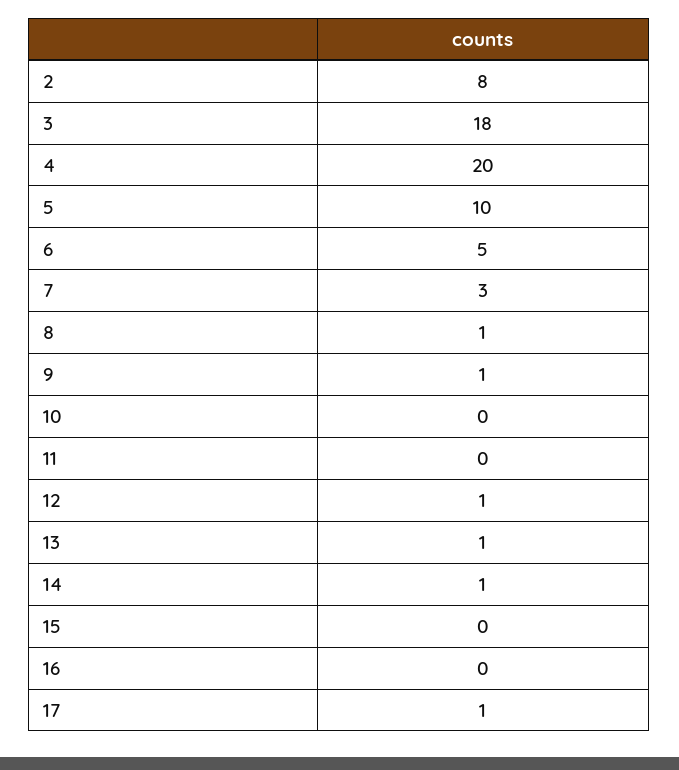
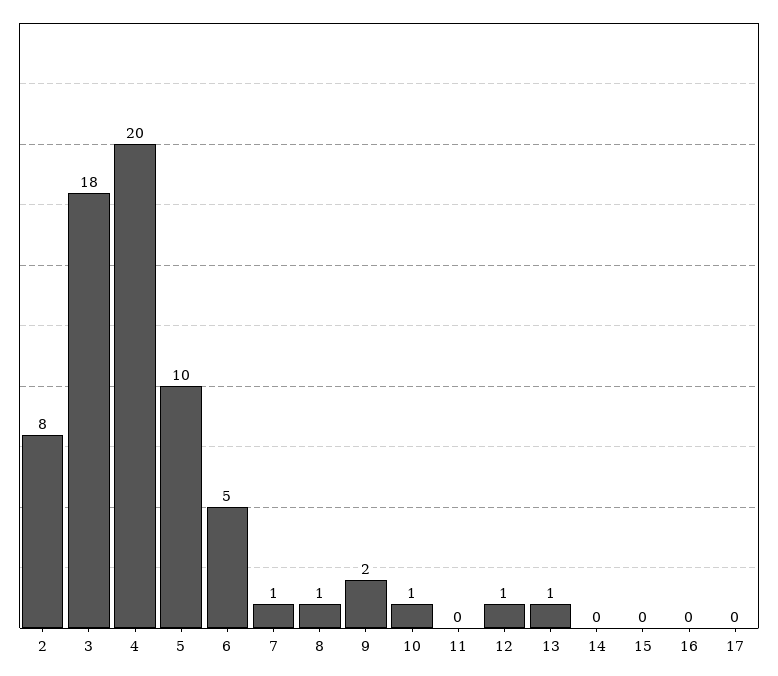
7: 3 -> 1
9: 1 -> 2
10: 0 -> 1
14: 1 -> 0
17: 1 -> 0

